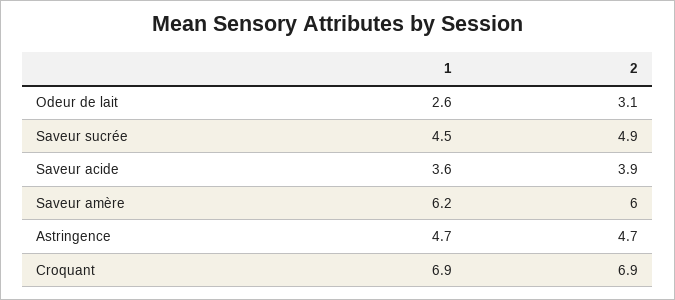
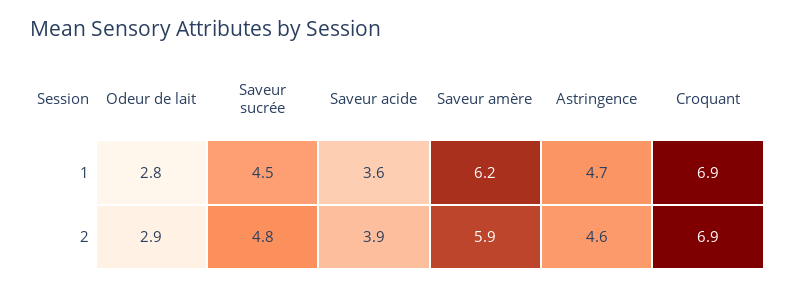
1, Odeur de lait: 2.6 -> 2.8
2, Odeur de lait: 3.1 -> 2.9
2, Saveur sucrée: 4.9 -> 4.8
2, Saveur amère: 6 -> 5.9
2, Astringence: 4.7 -> 4.6

